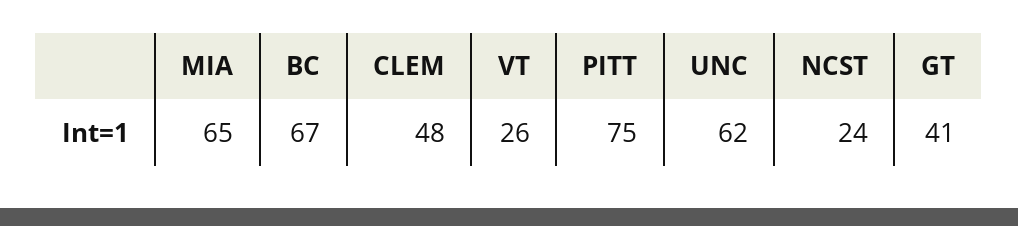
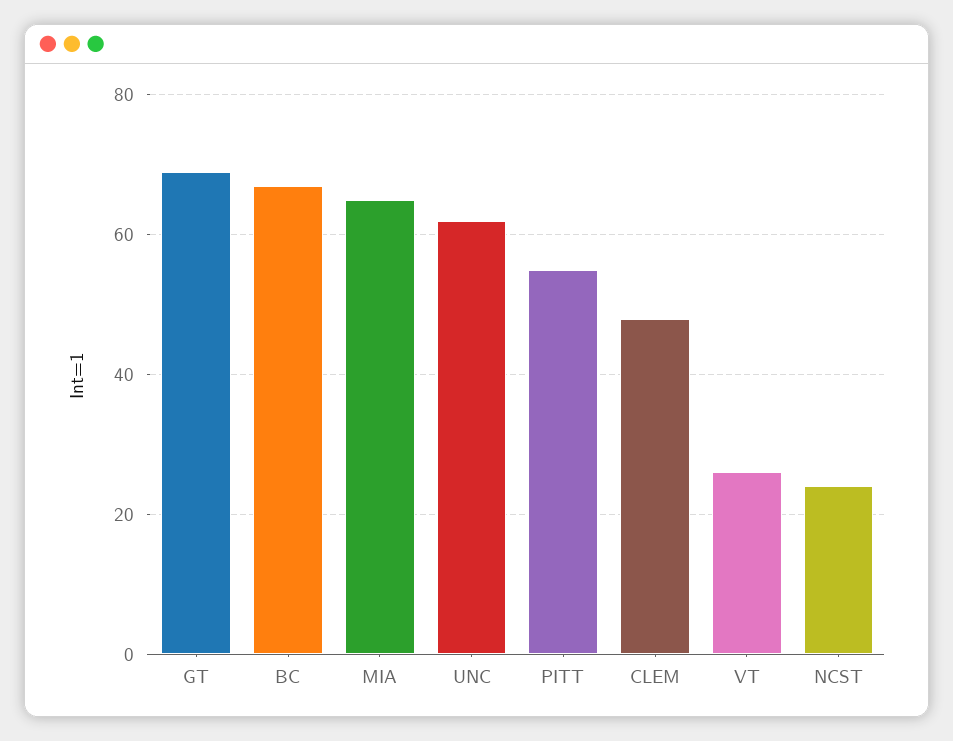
PITT: 75 -> 55
GT: 41 -> 70

